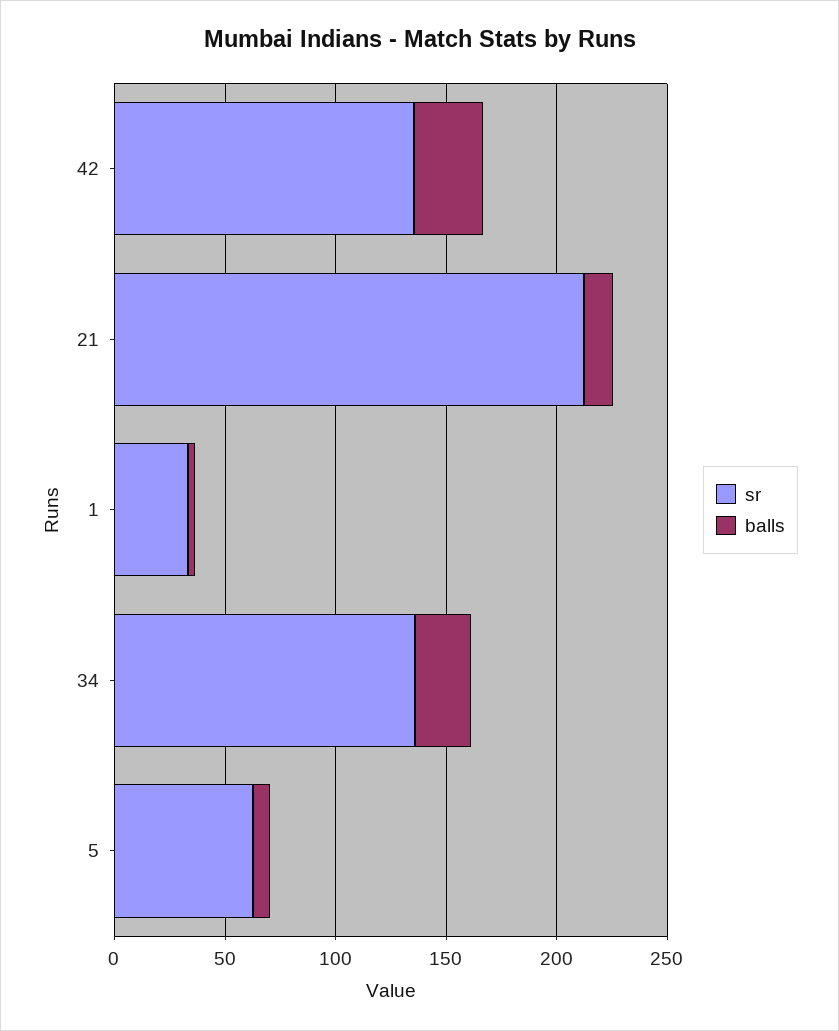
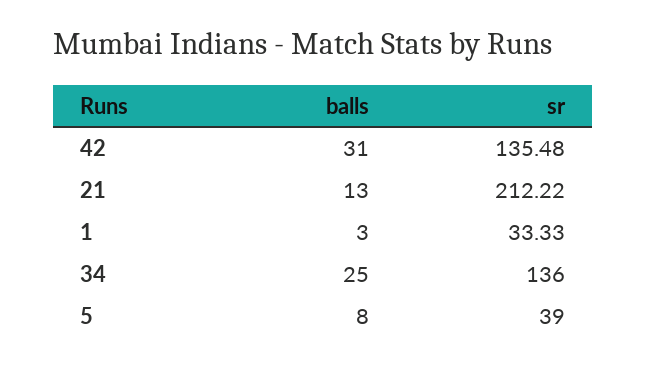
sr, 5: 60 -> 39

